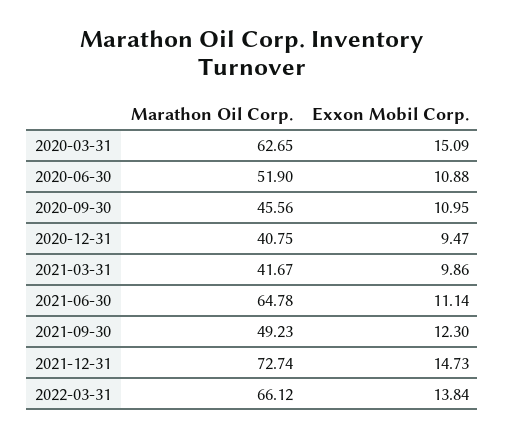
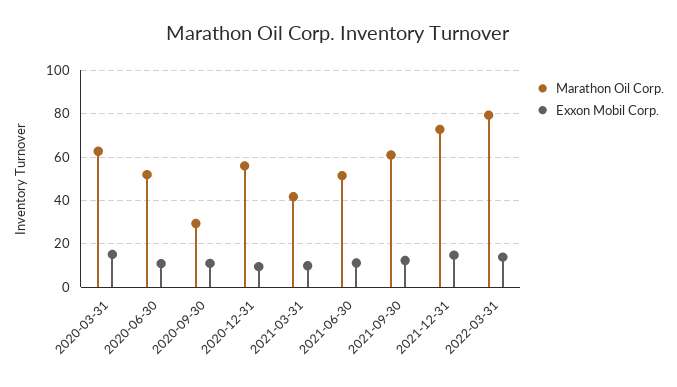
Marathon Oil Corp., 2020-09-30: 45.56 -> 30
Marathon Oil Corp., 2020-12-31: 40.75 -> 55
Marathon Oil Corp., 2021-06-30: 64.78 -> 50
Marathon Oil Corp., 2021-09-30: 49.23 -> 60
Marathon Oil Corp., 2022-03-31: 66.12 -> 80

